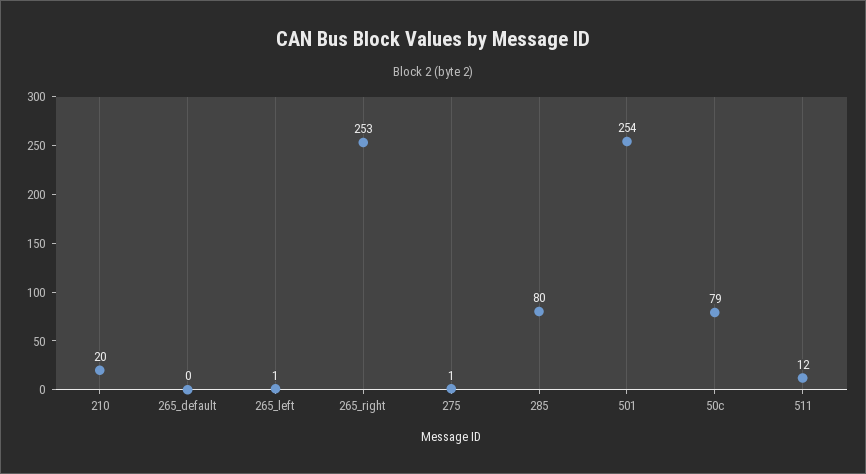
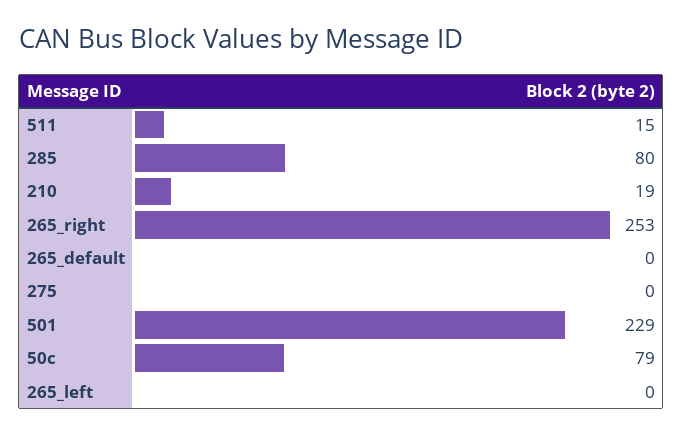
210: 20 -> 19
265_left: 1 -> 0
275: 1 -> 0
501: 254 -> 229
511: 12 -> 15

